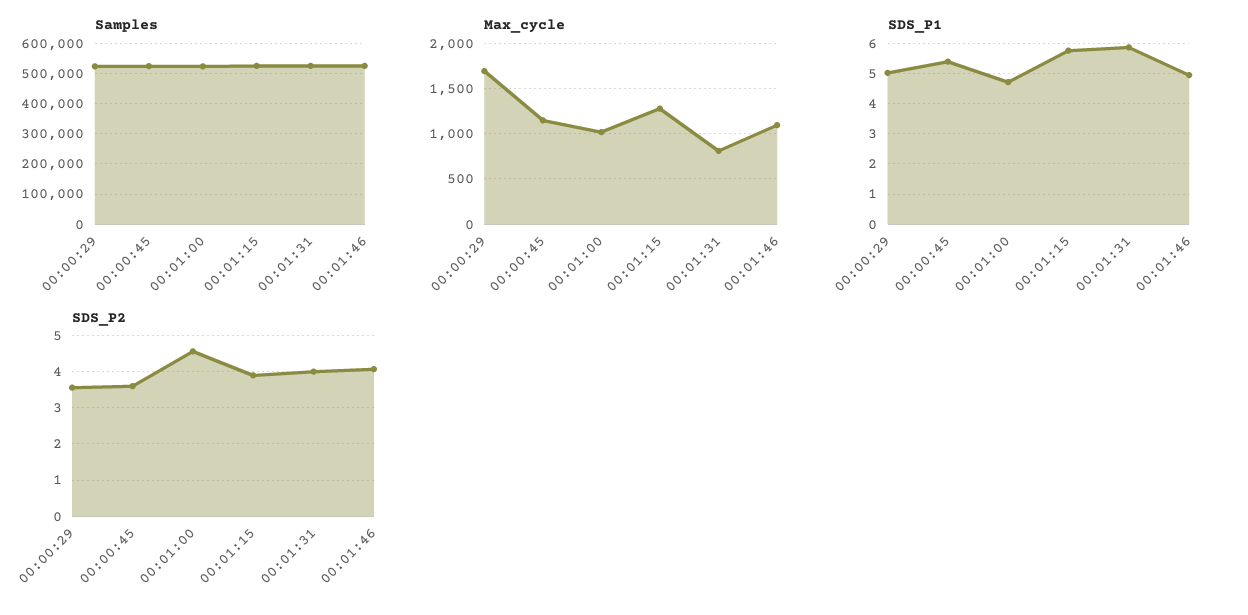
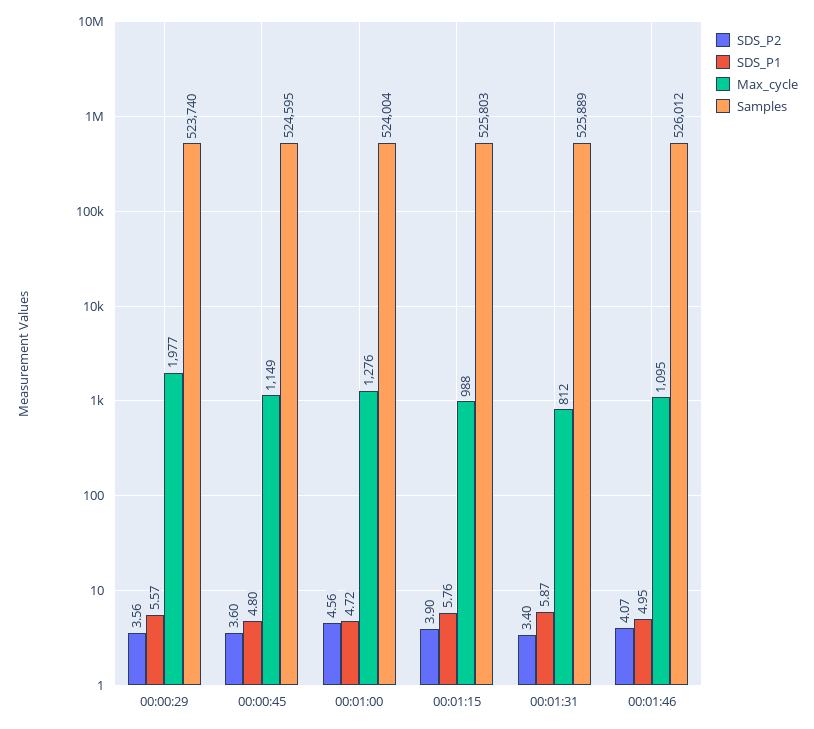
Max_cycle, 00:00:29: 1700 -> 1977
Max_cycle, 00:01:00: 1000 -> 1276
Max_cycle, 00:01:15: 1300 -> 988
SDS_P1, 00:00:29: 5 -> 5.57
SDS_P1, 00:00:45: 5.4 -> 4.8
SDS_P2, 00:01:31: 4 -> 3.4

